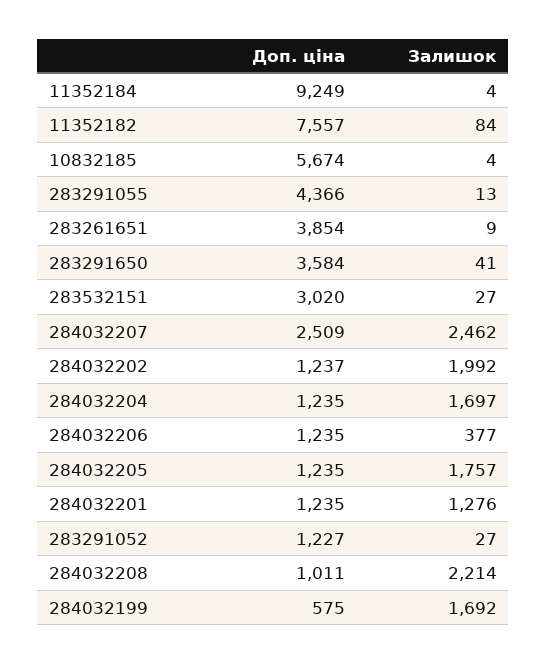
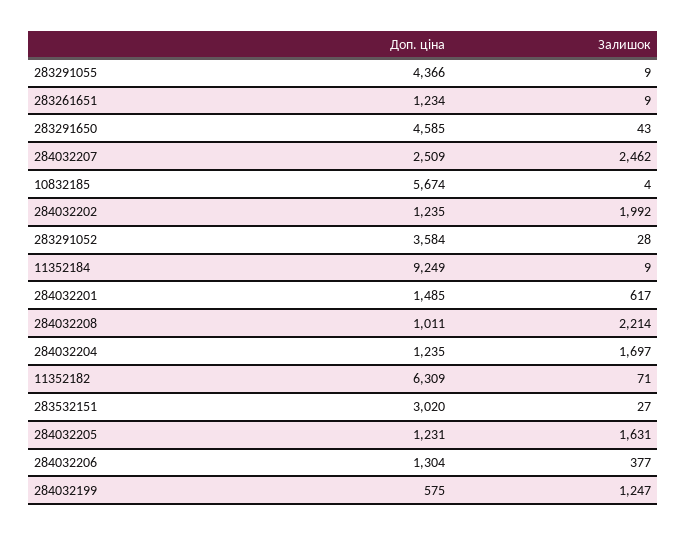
Залишок, 11352184: 4 -> 9
Доп. ціна, 11352182: 7557 -> 6309
Залишок, 11352182: 84 -> 71
Залишок, 283291055: 13 -> 9
Доп. ціна, 283261651: 3854 -> 1234
Доп. ціна, 283291650: 3584 -> 4585
Залишок, 283291650: 41 -> 43
Доп. ціна, 284032202: 1237 -> 1235
Доп. ціна, 284032206: 1235 -> 1304
Доп. ціна, 284032205: 1235 -> 1231
Залишок, 284032205: 1757 -> 1631
Доп. ціна, 284032201: 1235 -> 1485
Залишок, 284032201: 1276 -> 617
Доп. ціна, 283291052: 1227 -> 3584
Залишок, 283291052: 27 -> 28
Залишок, 284032199: 1692 -> 1247

